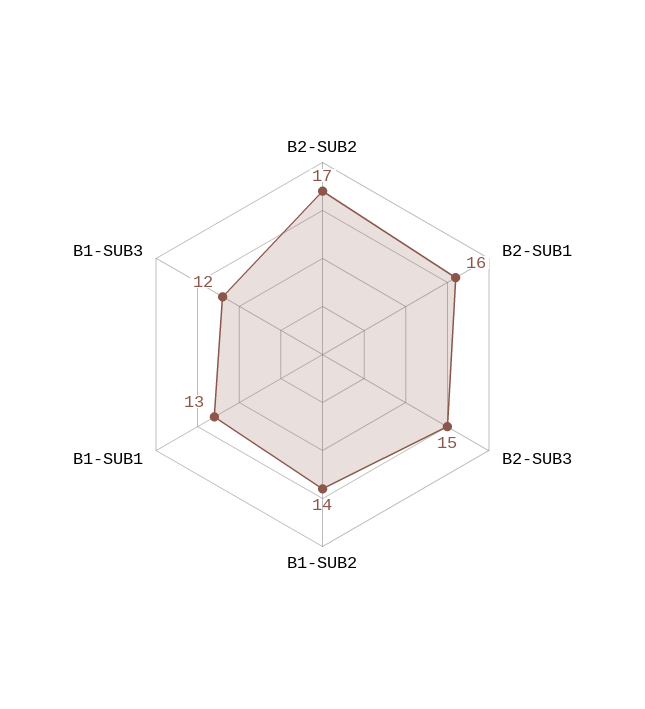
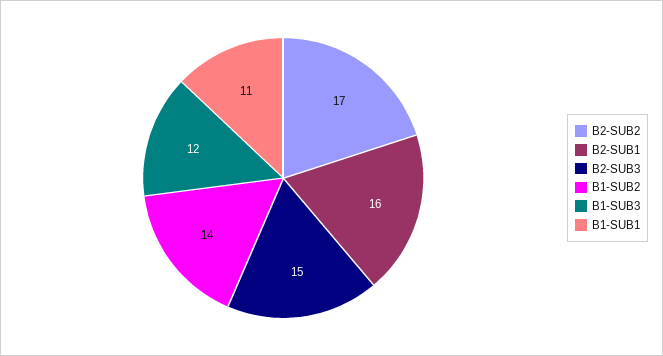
B1-SUB1: 13 -> 11

